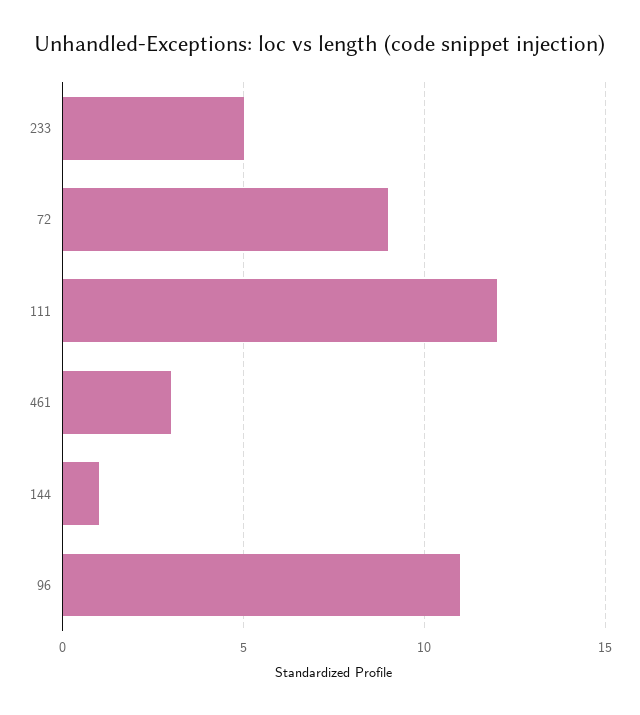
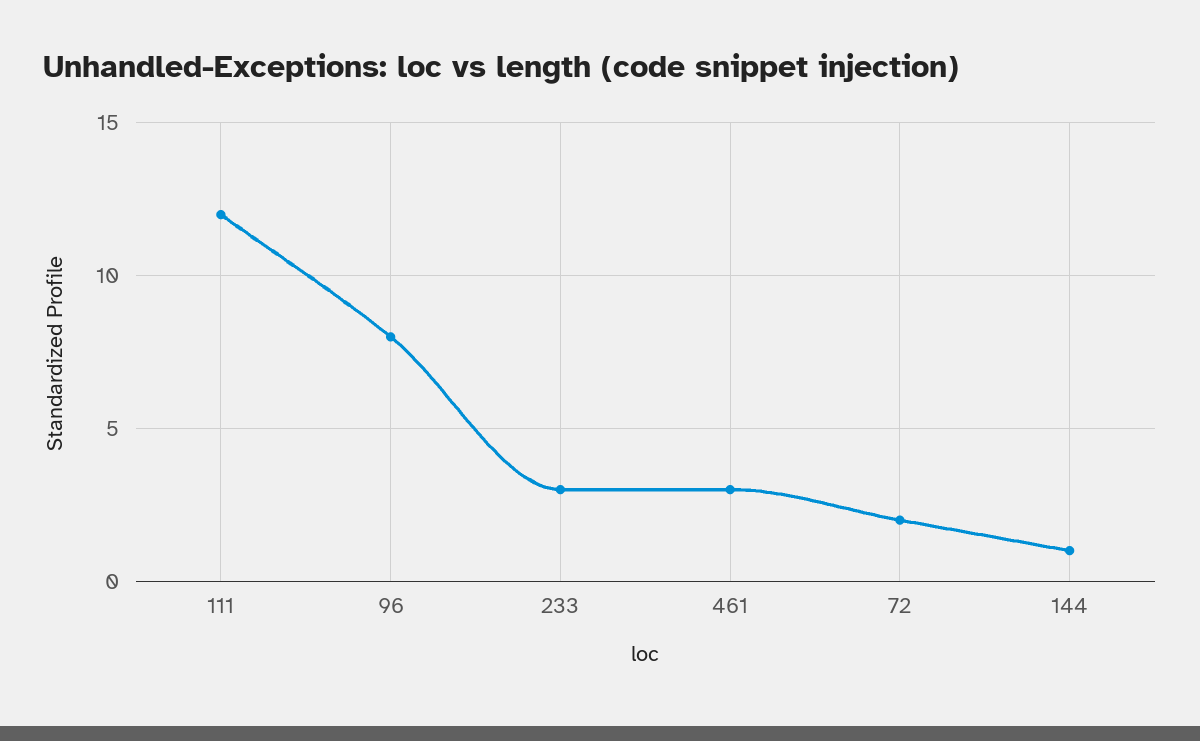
233: 5 -> 3
72: 9 -> 2
96: 11 -> 8

